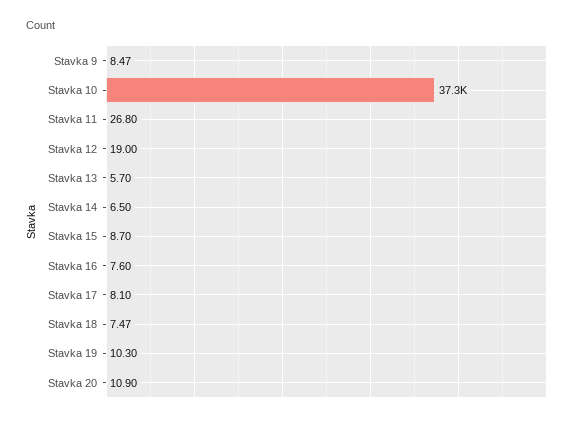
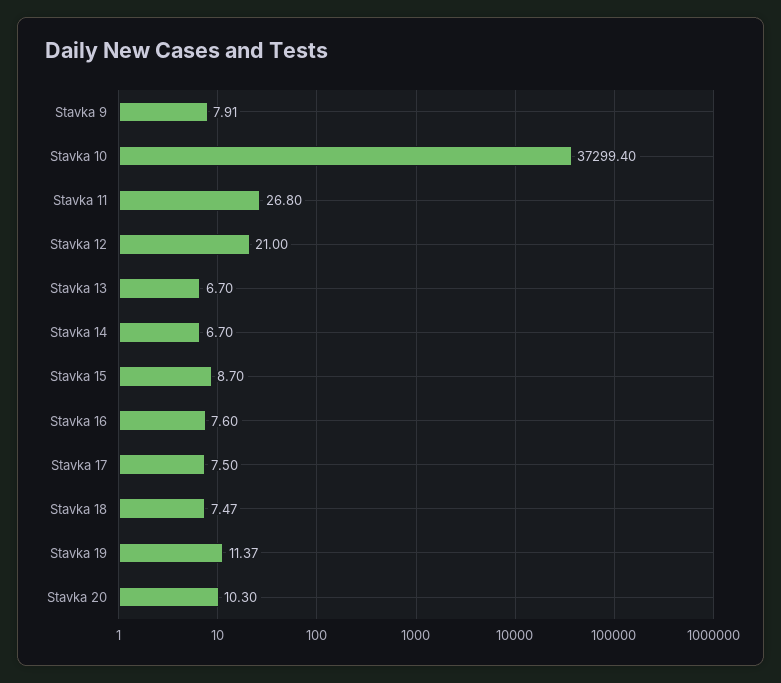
Stavka 9: 8.47 -> 7.91
Stavka 12: 19 -> 21
Stavka 13: 5.7 -> 6.7
Stavka 14: 6.5 -> 6.7
Stavka 17: 8.1 -> 7.5
Stavka 19: 10.3 -> 11.37
Stavka 20: 10.9 -> 10.3

